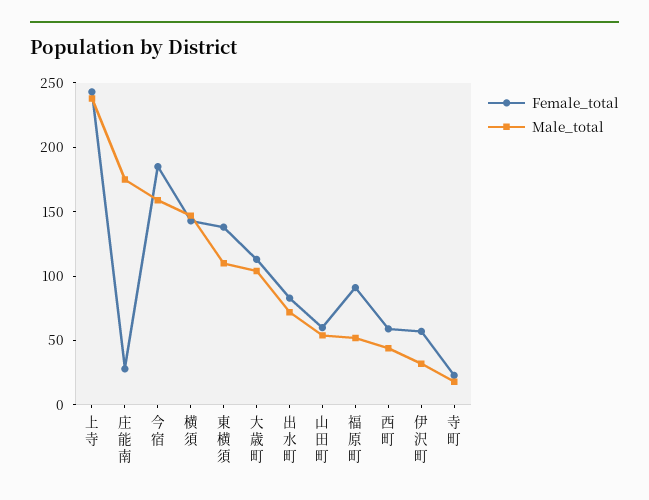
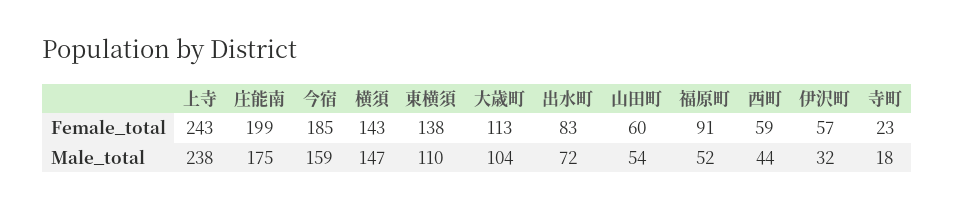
Female_total, 庄能南: 30 -> 199

